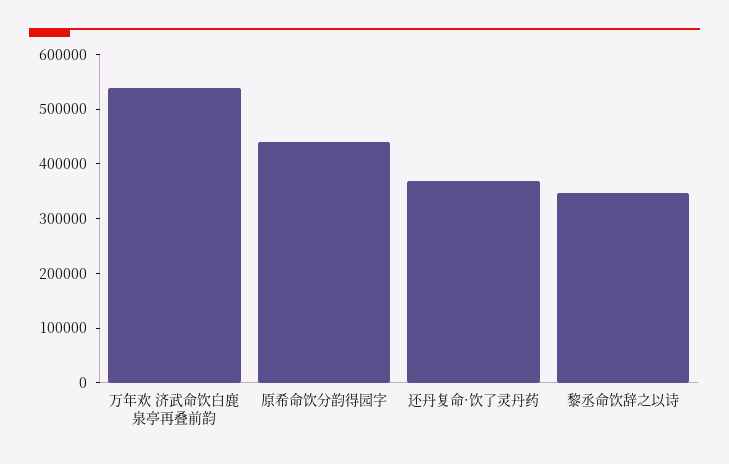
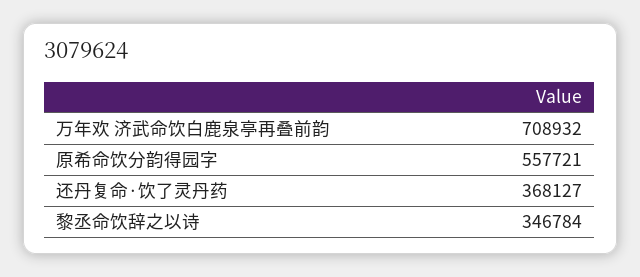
万年欢 济武命饮白鹿泉亭再叠前韵: 540000 -> 708932
原希命饮分韵得园字: 440000 -> 557721

